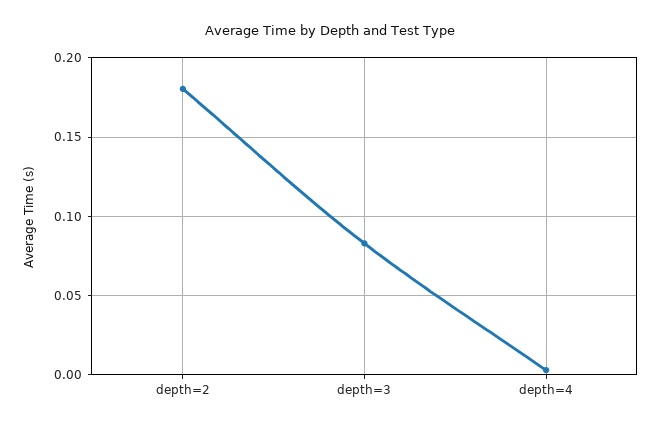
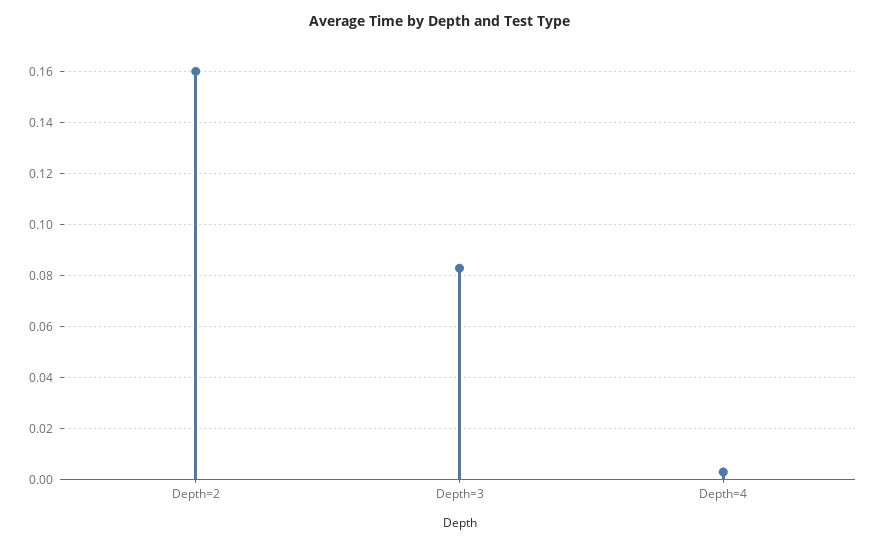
depth=2: 0.18 -> 0.16

